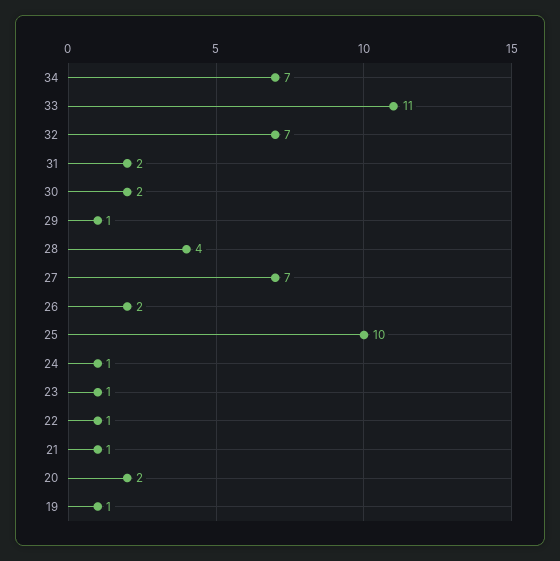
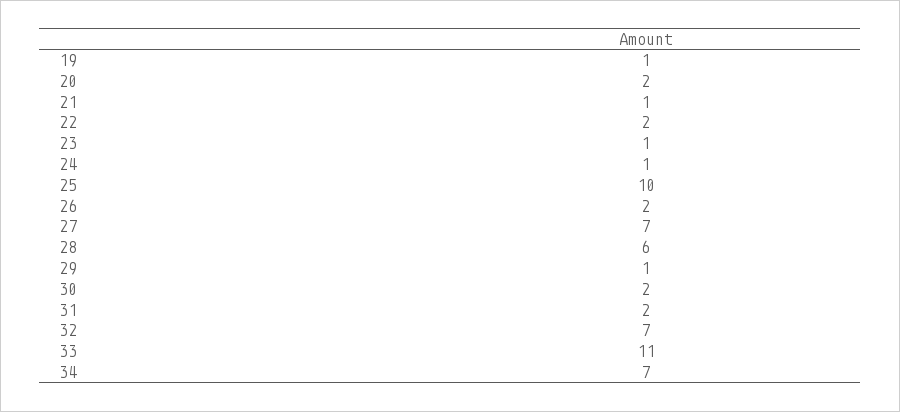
28: 4 -> 6
22: 1 -> 2

